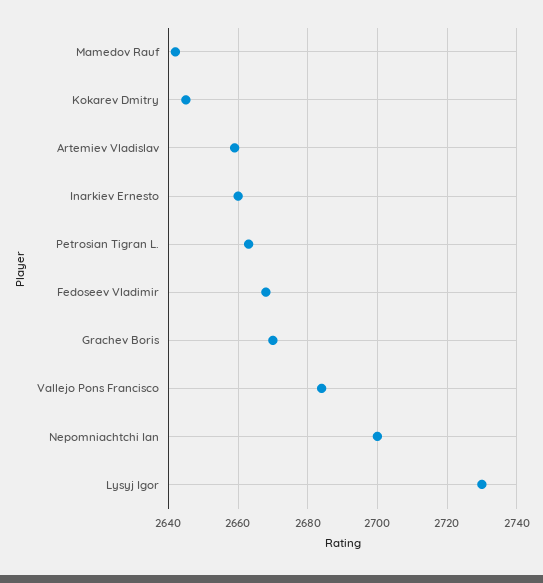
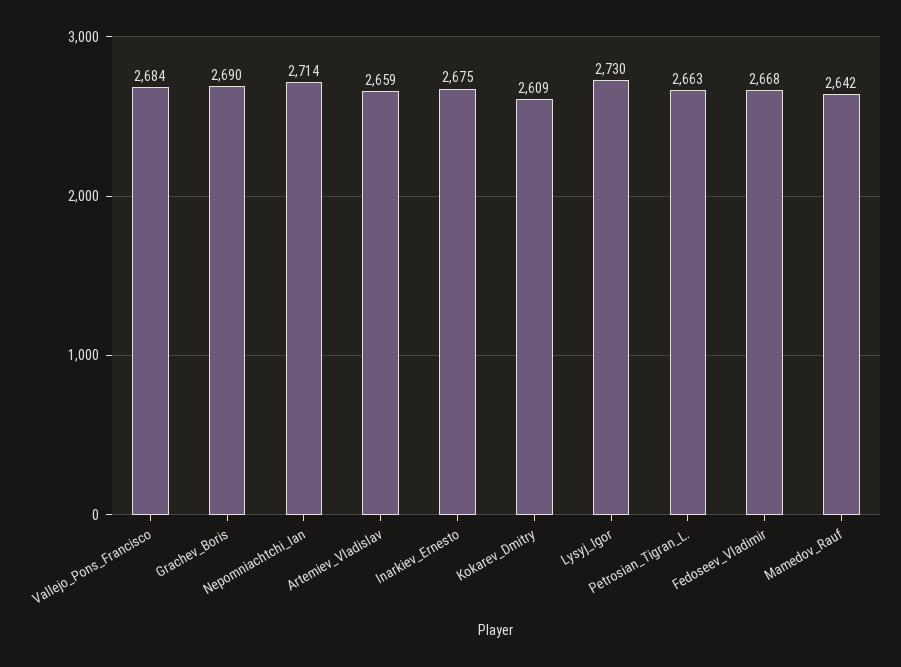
Kokarev Dmitry: 2645 -> 2609
Inarkiev Ernesto: 2660 -> 2675
Grachev Boris: 2670 -> 2690
Nepomniachtchi Ian: 2700 -> 2714

